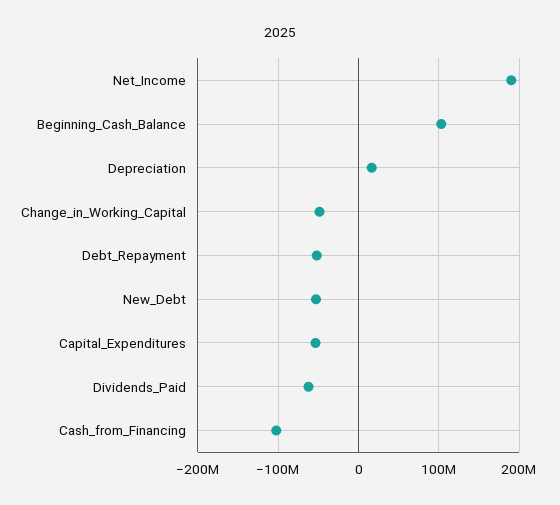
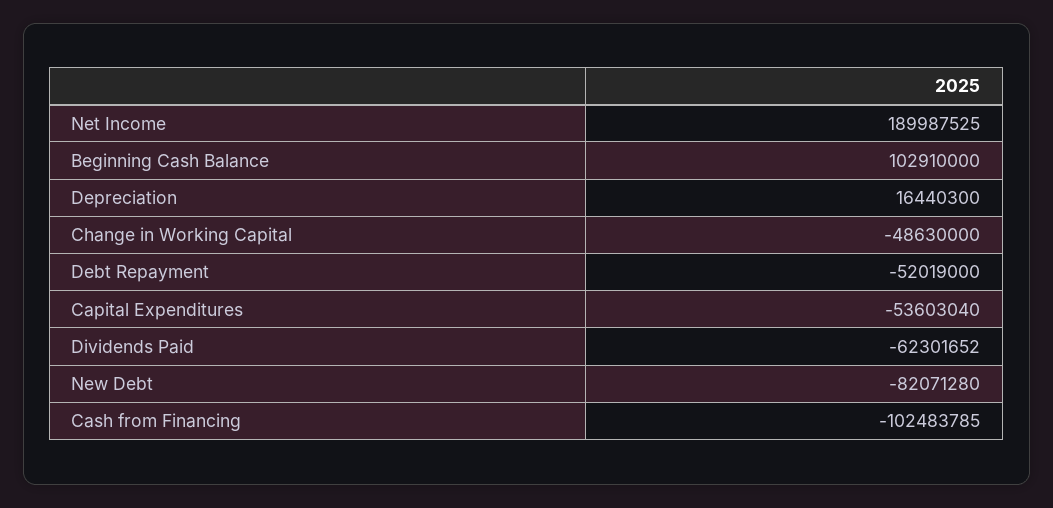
New_Debt: -50000000 -> -82071280

